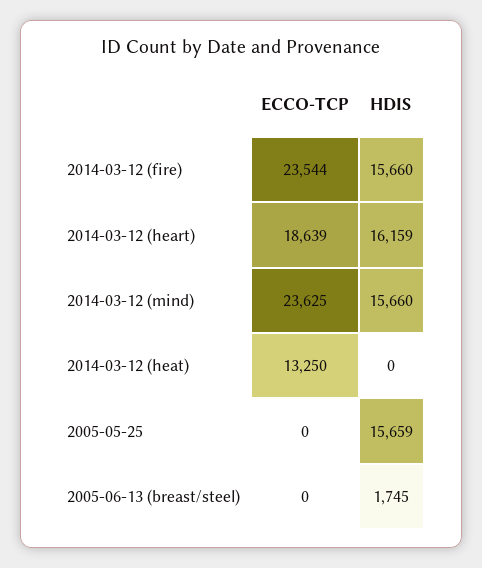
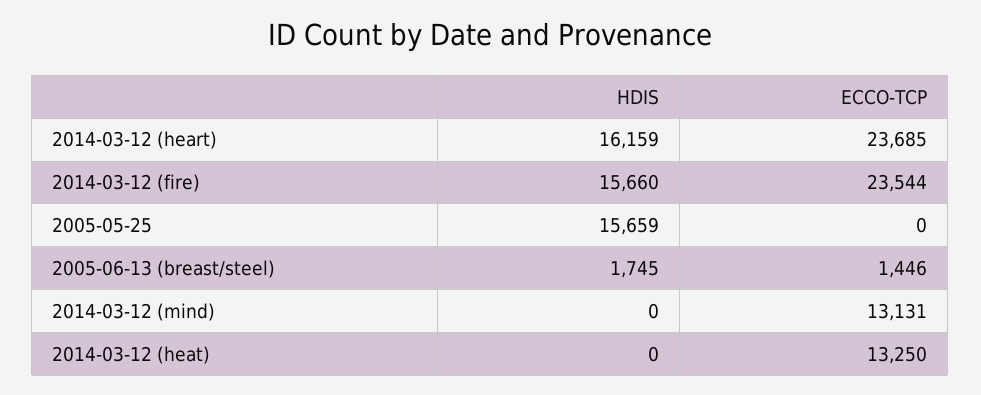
ECCO-TCP, 2014-03-12 (heart): 18639 -> 23685
ECCO-TCP, 2014-03-12 (mind): 23625 -> 13131
HDIS, 2014-03-12 (mind): 15660 -> 0
ECCO-TCP, 2005-06-13 (breast/steel): 0 -> 1446

